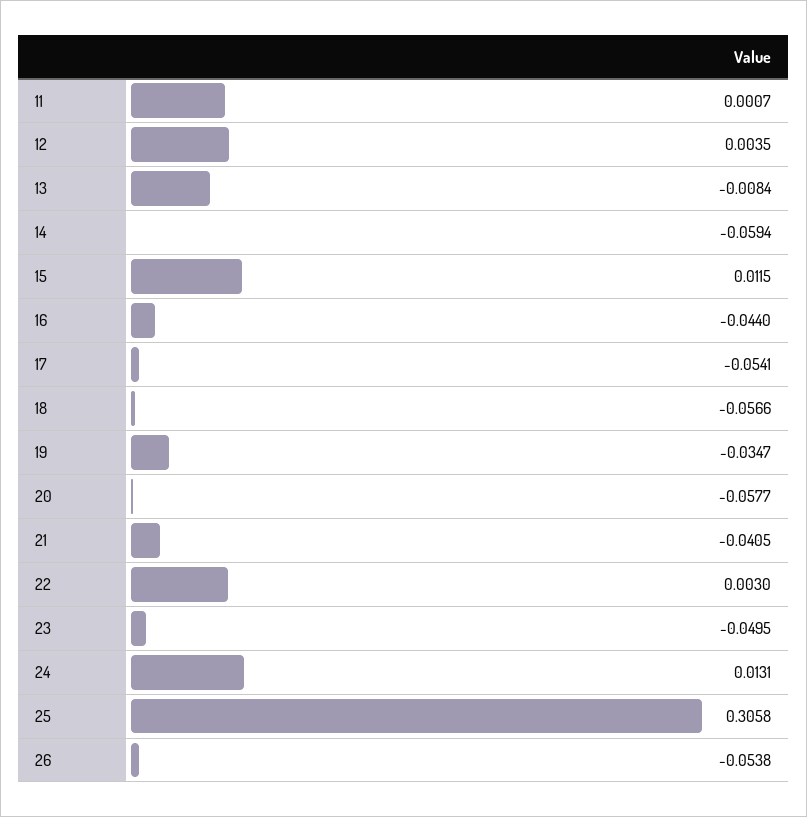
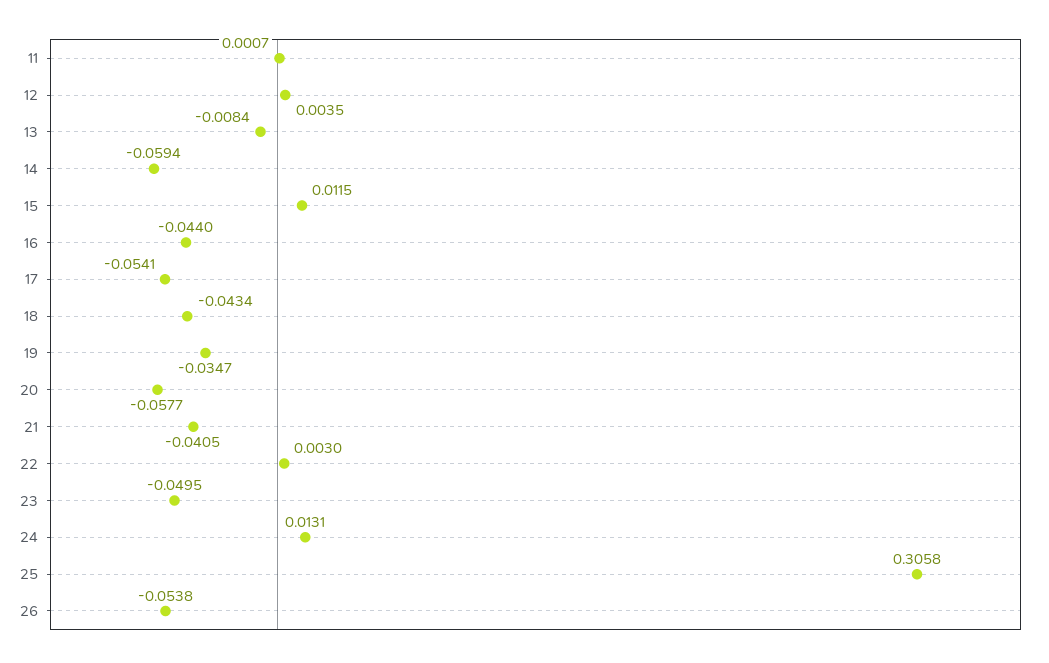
18: -0.0566 -> -0.0434

